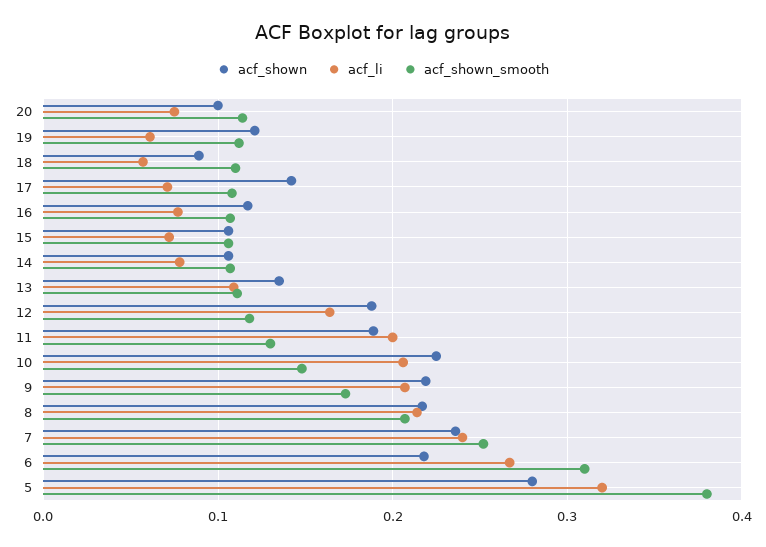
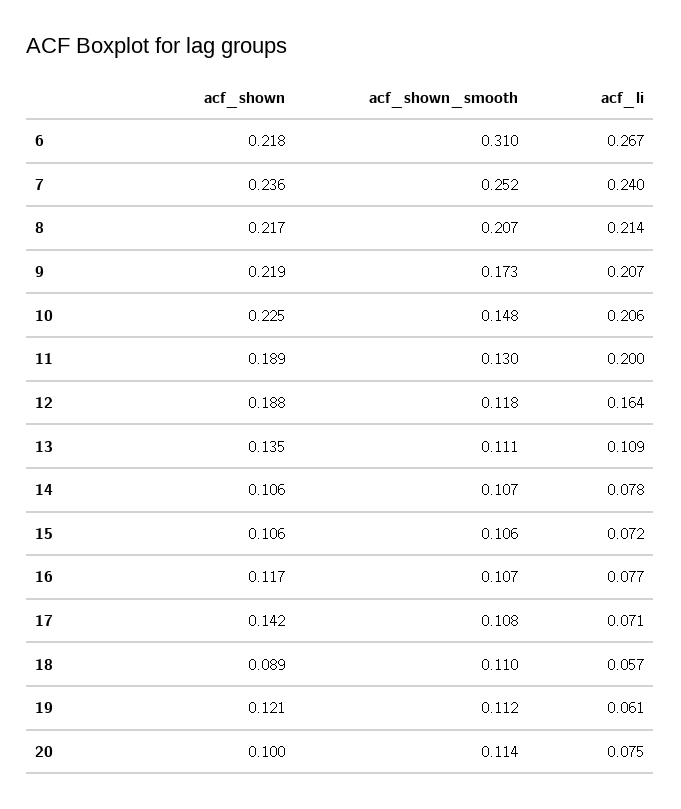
acf_shown, 5: 0.28 -> none
acf_li, 5: 0.32 -> none
acf_shown_smooth, 5: 0.38 -> none

